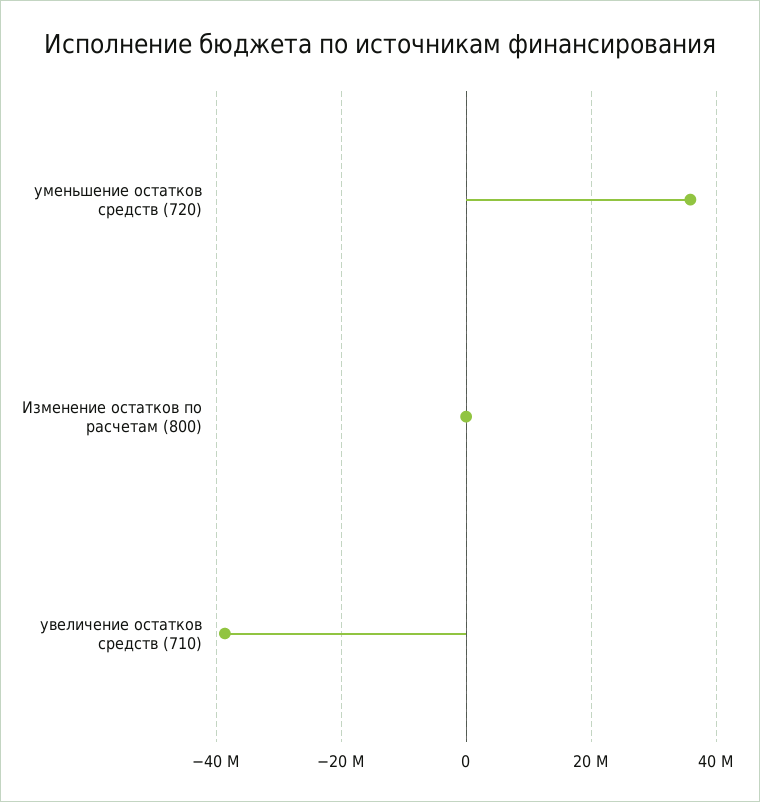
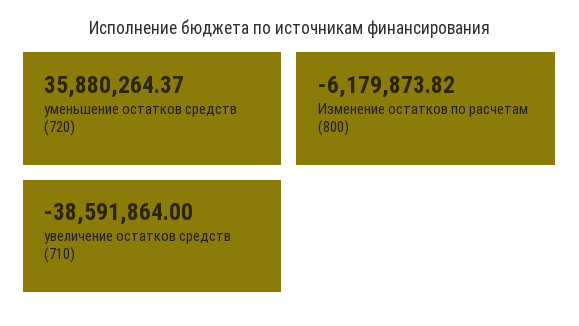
Изменение остатков по расчетам (800): 0 -> -6179873.82

